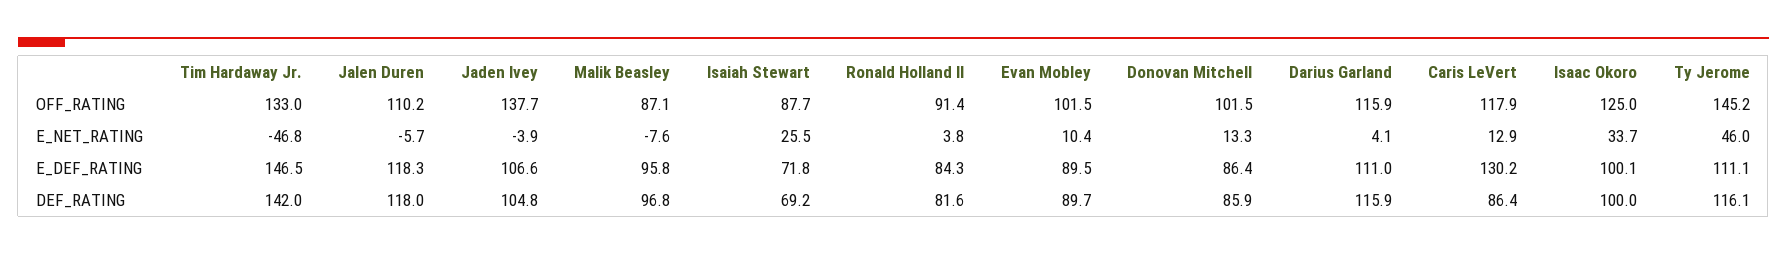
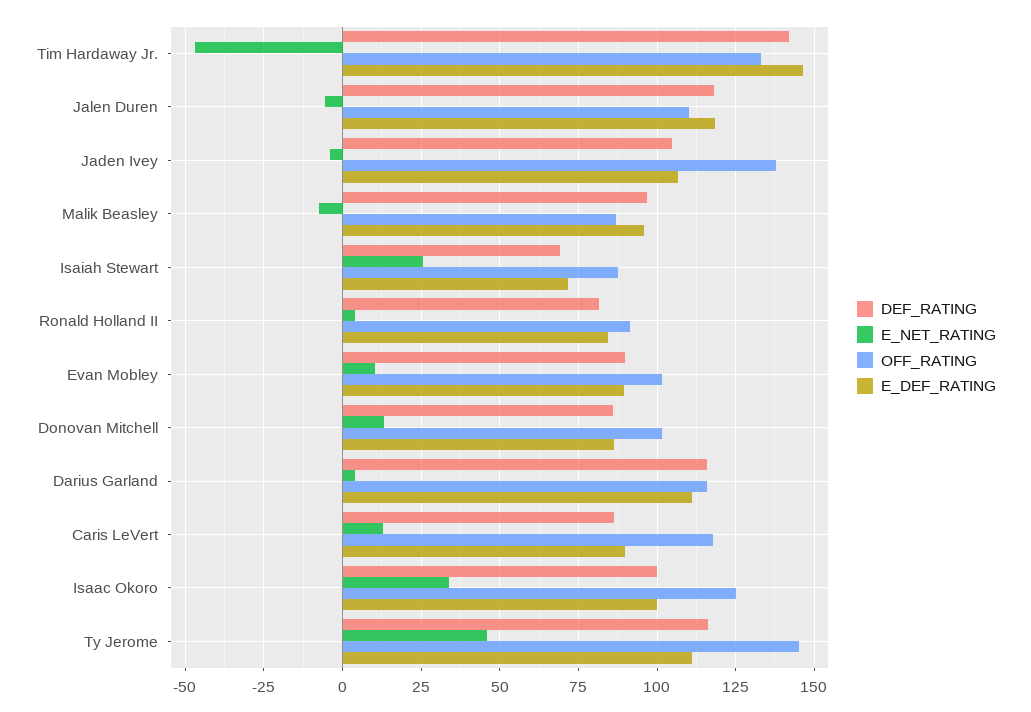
E_DEF_RATING, Caris LeVert: 130.2 -> 90

